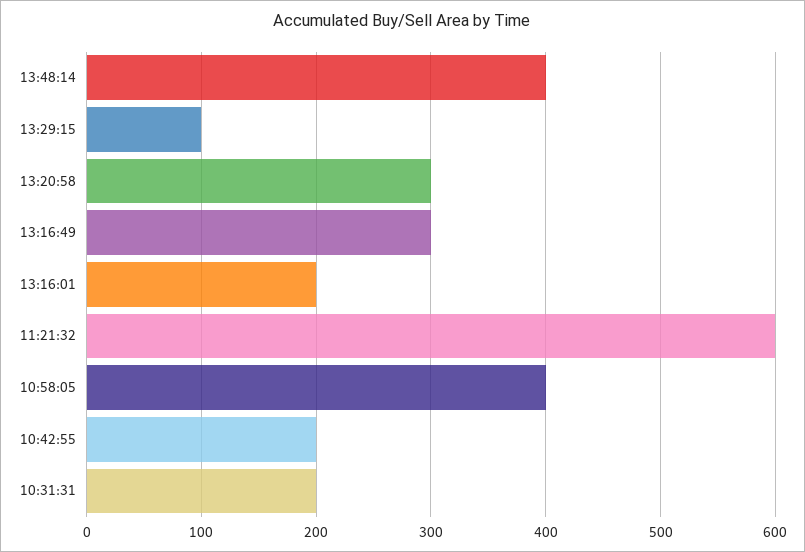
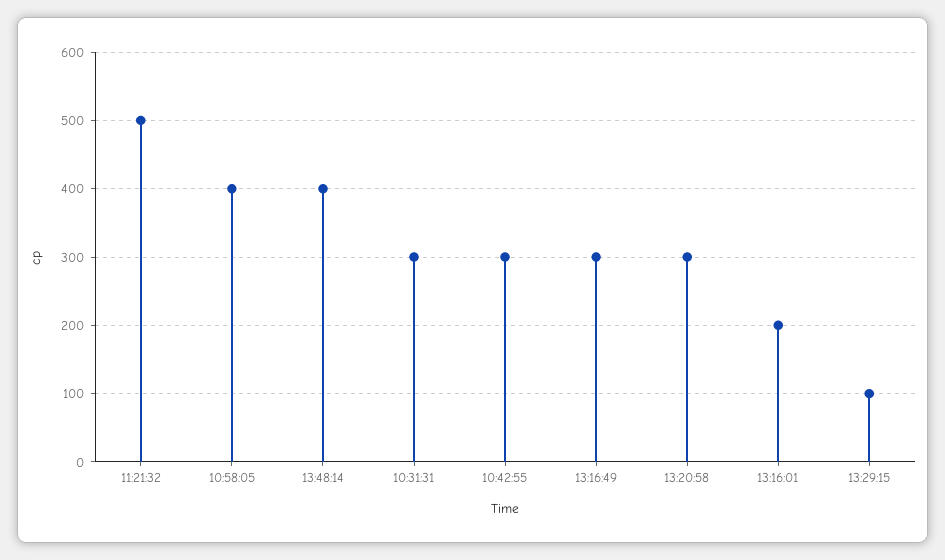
11:21:32: 600 -> 500
10:42:55: 200 -> 300
10:31:31: 200 -> 300

